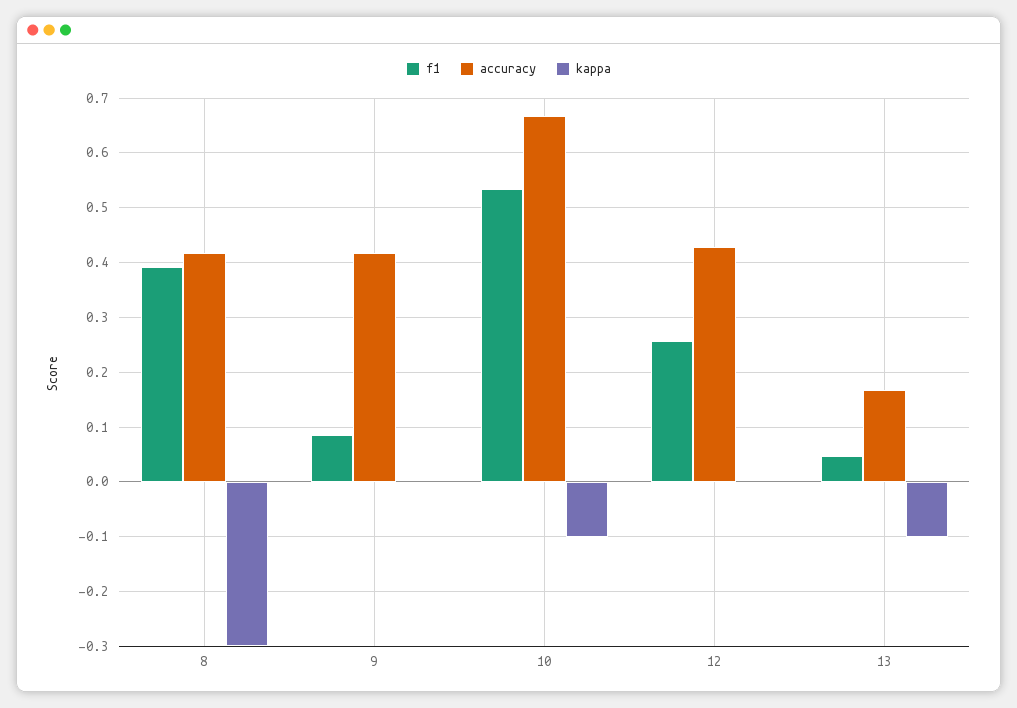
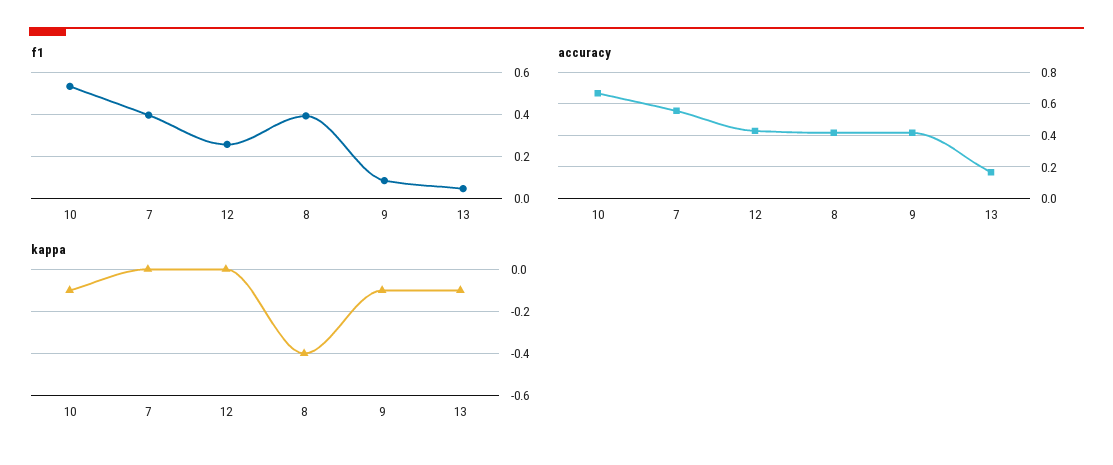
kappa, 8: -0.3 -> -0.4
kappa, 9: 0 -> -0.1
f1, 7: none -> 0.4
accuracy, 7: none -> 0.55
kappa, 7: none -> 0

